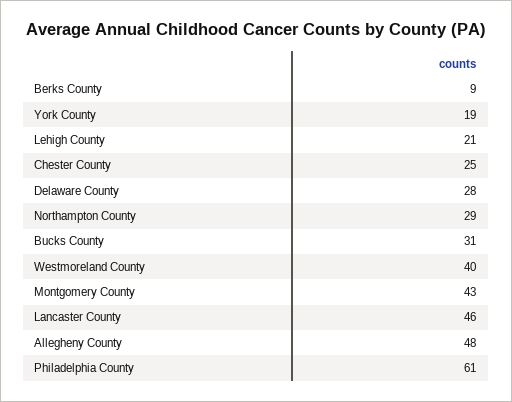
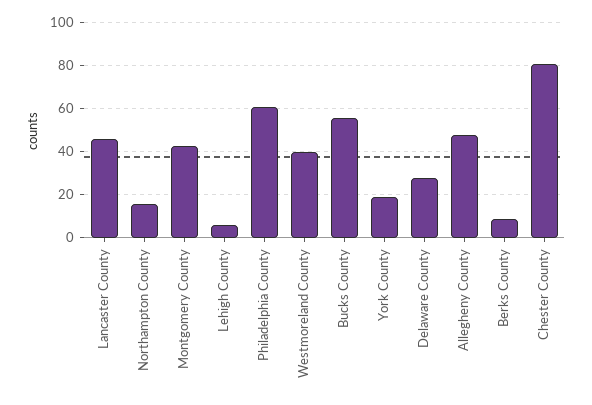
Lehigh County: 21 -> 5
Chester County: 25 -> 80
Northampton County: 29 -> 15
Bucks County: 31 -> 55

